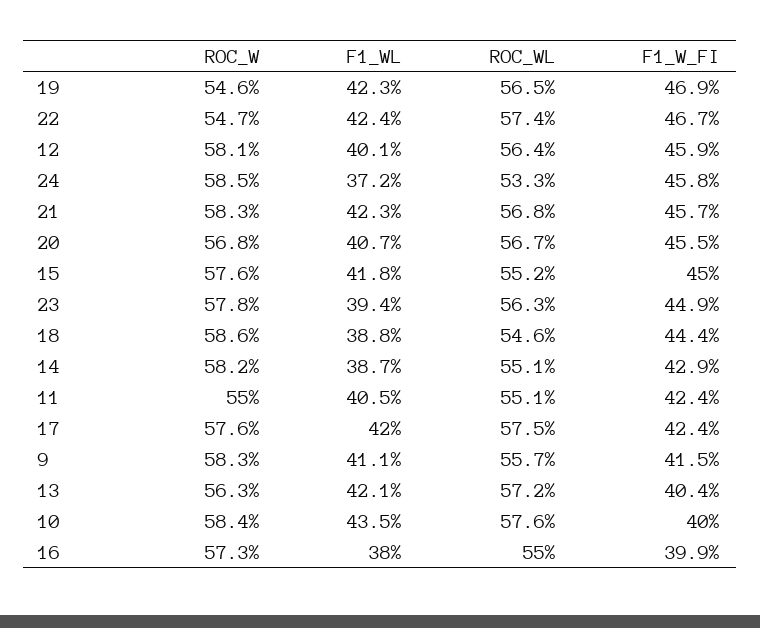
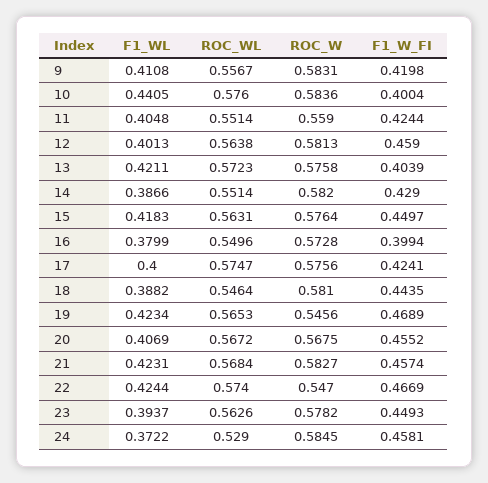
ROC_WL, 24: 0.533 -> 0.529
ROC_WL, 15: 0.552 -> 0.5631
ROC_W, 18: 0.586 -> 0.581
ROC_W, 11: 0.55 -> 0.559
F1_WL, 17: 0.42 -> 0.4
F1_W_FI, 9: 0.415 -> 0.4198
ROC_W, 13: 0.563 -> 0.5758
F1_WL, 10: 0.435 -> 0.4405

